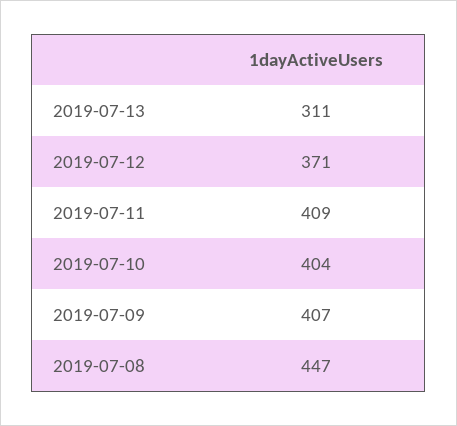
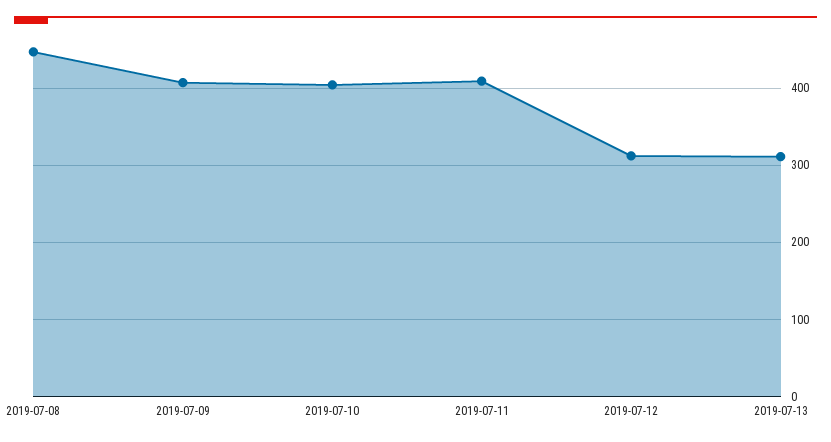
2019-07-12: 371 -> 310

